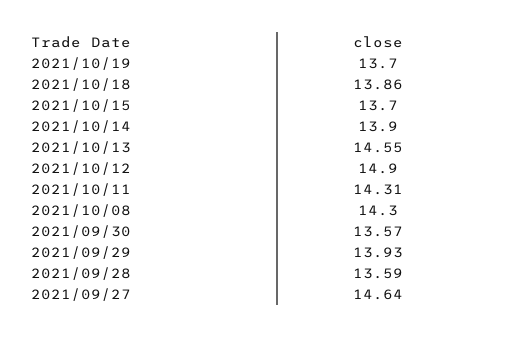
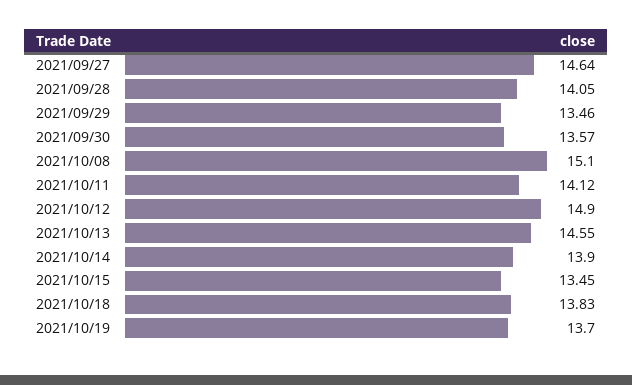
2021/10/18: 13.86 -> 13.83
2021/10/15: 13.7 -> 13.45
2021/10/11: 14.31 -> 14.12
2021/10/08: 14.3 -> 15.1
2021/09/29: 13.93 -> 13.46
2021/09/28: 13.59 -> 14.05

